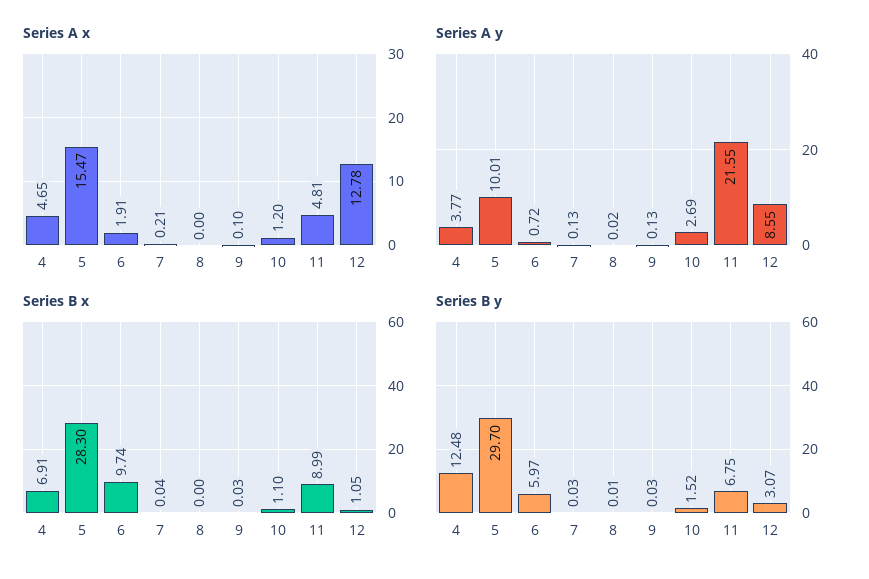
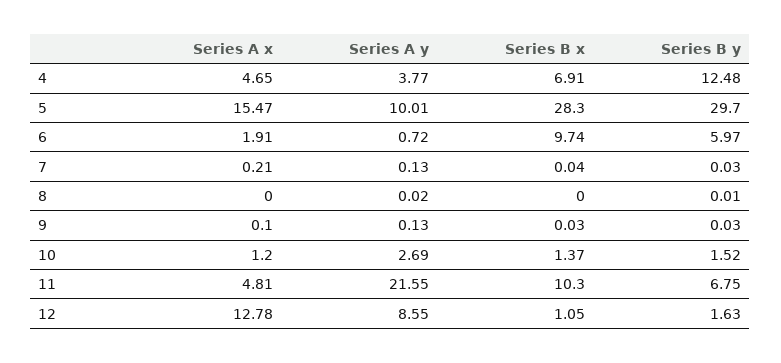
Series B x, 10: 1.1 -> 1.37
Series B x, 11: 8.99 -> 10.3
Series B y, 12: 3.07 -> 1.63

